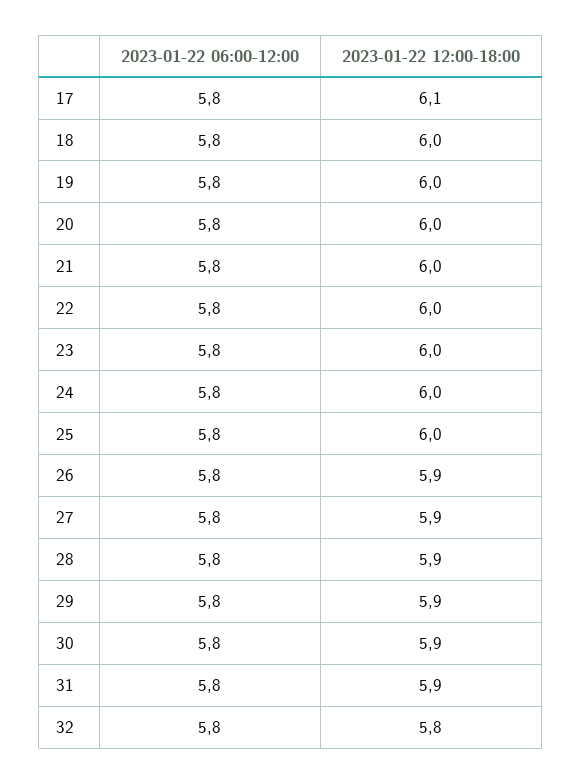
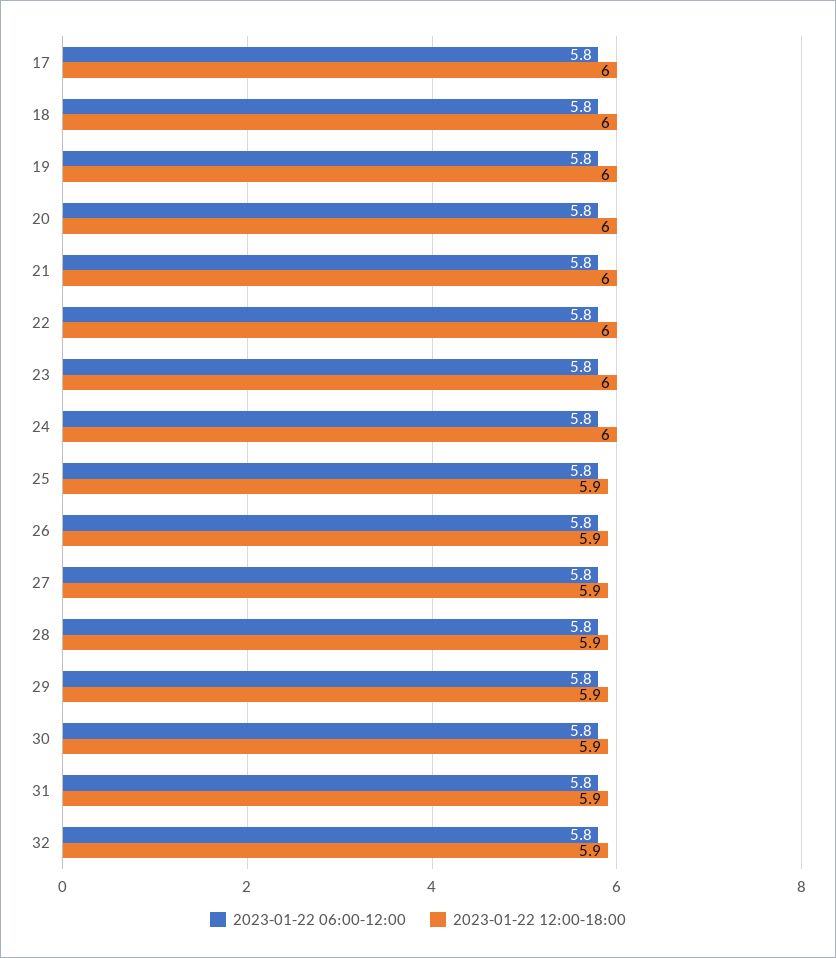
2023-01-22 12:00-18:00, 17: 6.1 -> 6
2023-01-22 12:00-18:00, 25: 6 -> 5.9
2023-01-22 12:00-18:00, 32: 5.8 -> 5.9

